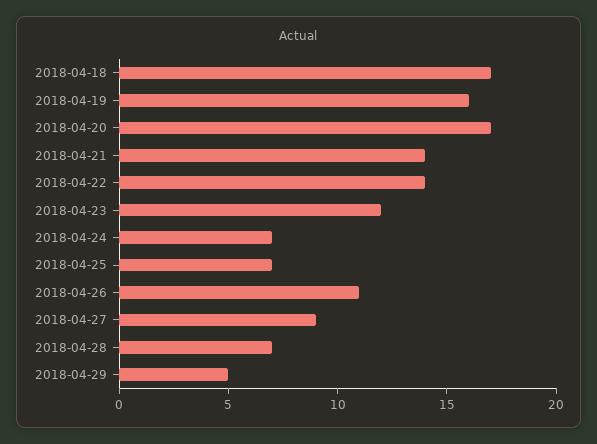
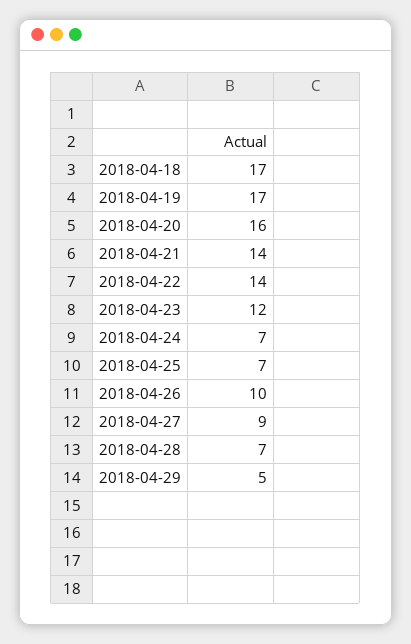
2018-04-19: 16 -> 17
2018-04-20: 17 -> 16
2018-04-26: 11 -> 10

